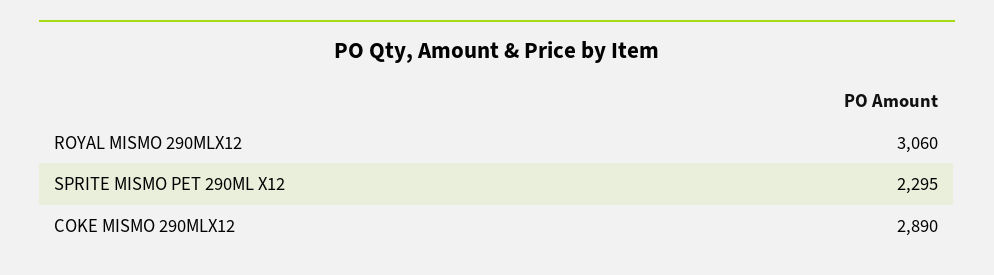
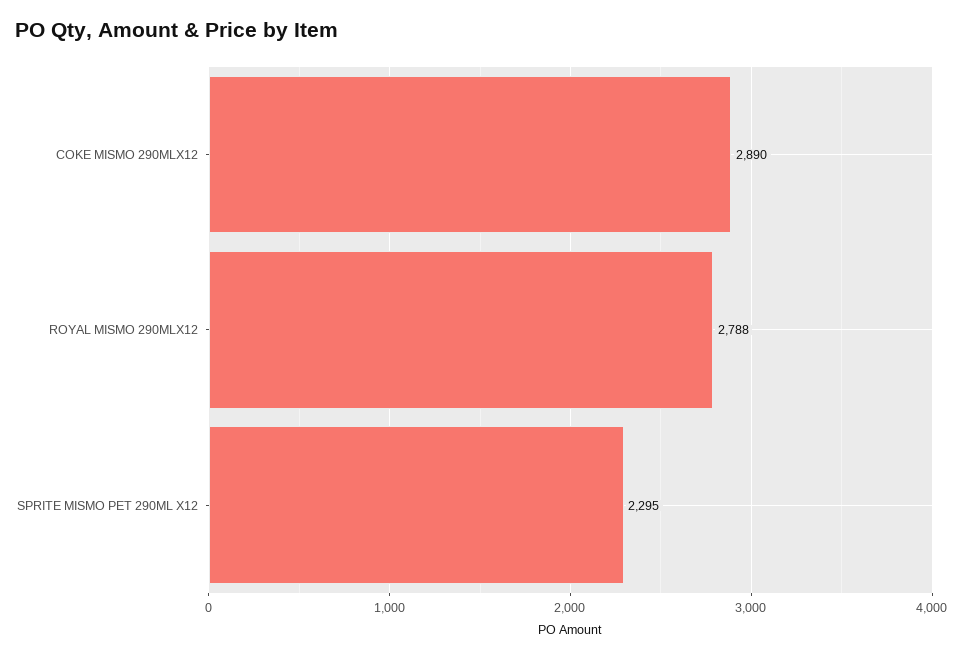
ROYAL MISMO 290MLX12: 3060 -> 2788

